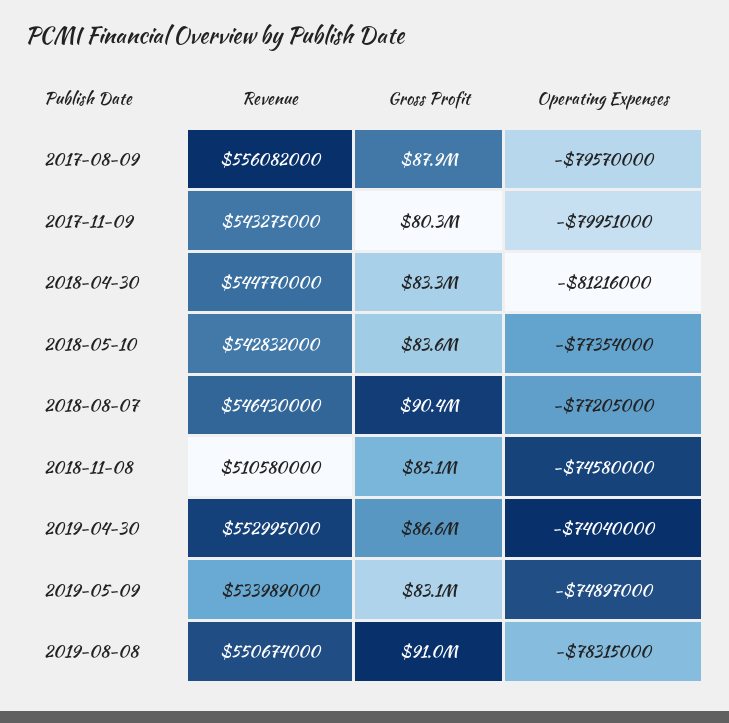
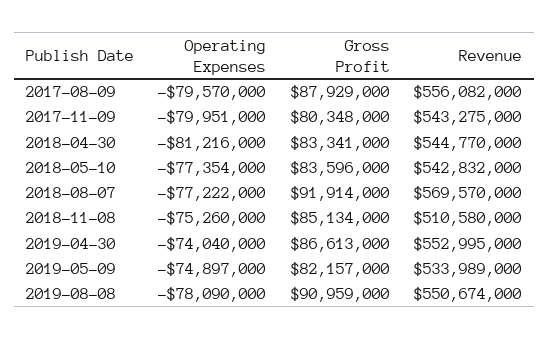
Revenue, 2018-08-07: 546430000 -> 569570000
Gross Profit, 2018-08-07: 90400000 -> 91914000
Operating Expenses, 2018-08-07: -77205000 -> -77222000
Operating Expenses, 2018-11-08: -74580000 -> -75260000
Gross Profit, 2019-05-09: 83100000 -> 82157000
Operating Expenses, 2019-08-08: -78315000 -> -78090000

